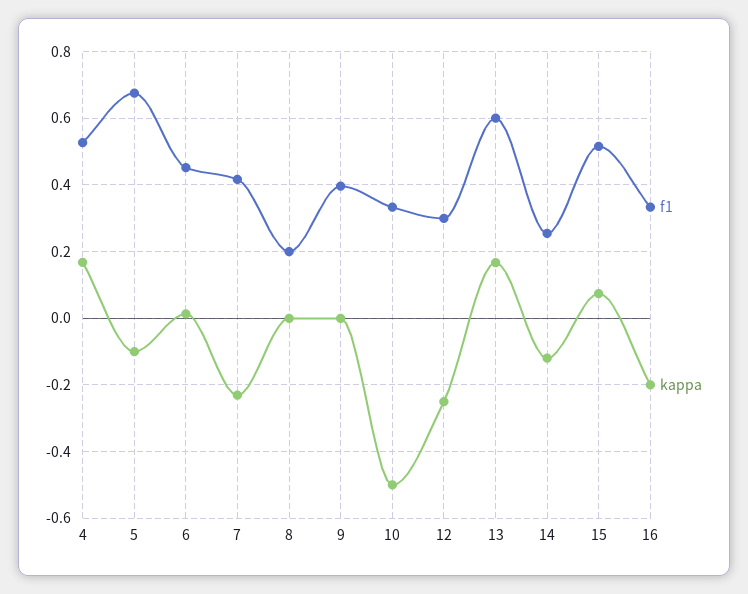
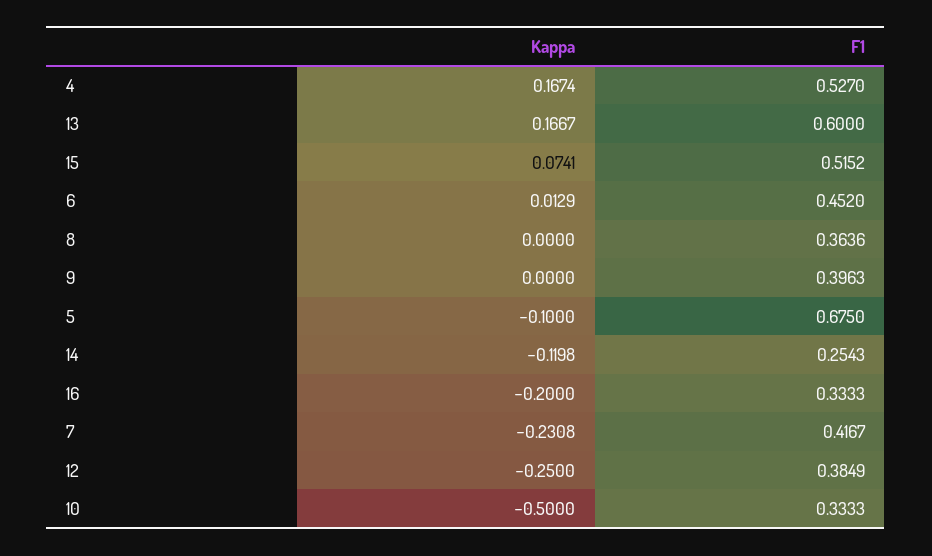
f1, 8: 0.2 -> 0.3636
f1, 12: 0.3 -> 0.3849

